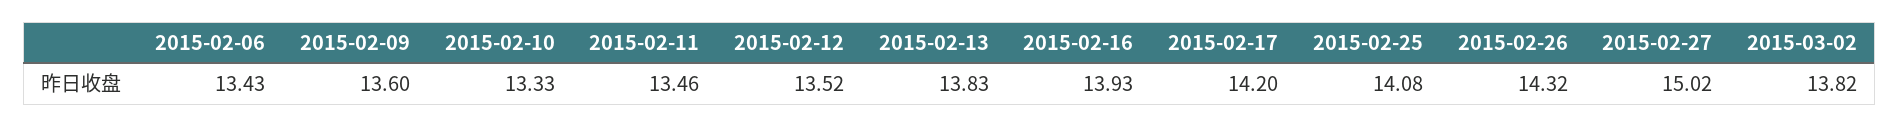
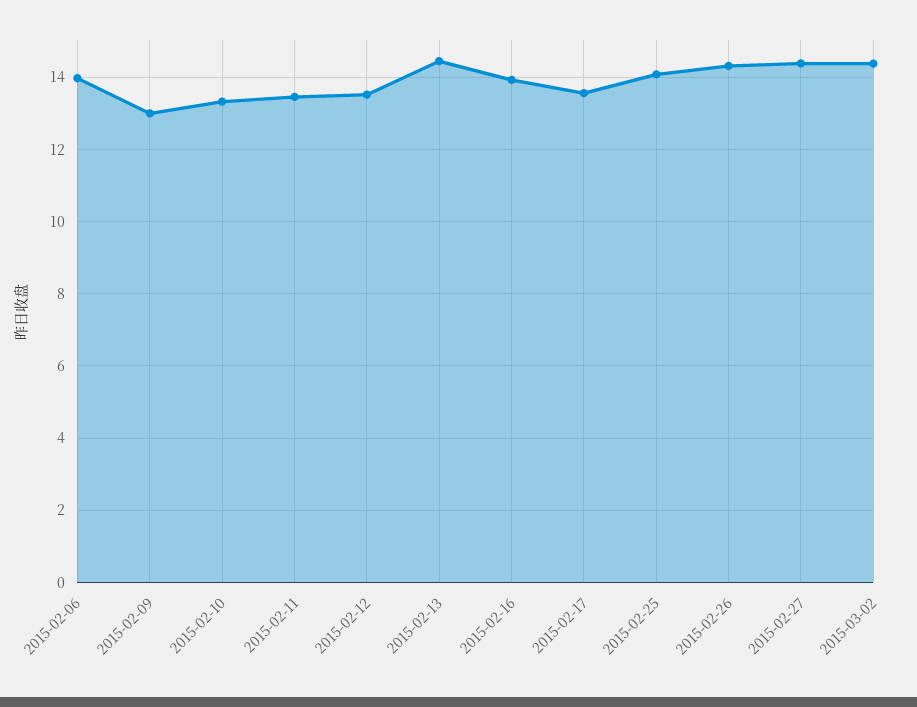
2015-02-06: 13.43 -> 14
2015-02-09: 13.6 -> 13
2015-02-13: 13.83 -> 14.4
2015-02-17: 14.2 -> 13.6
2015-02-27: 15.02 -> 14.4
2015-03-02: 13.82 -> 14.4

